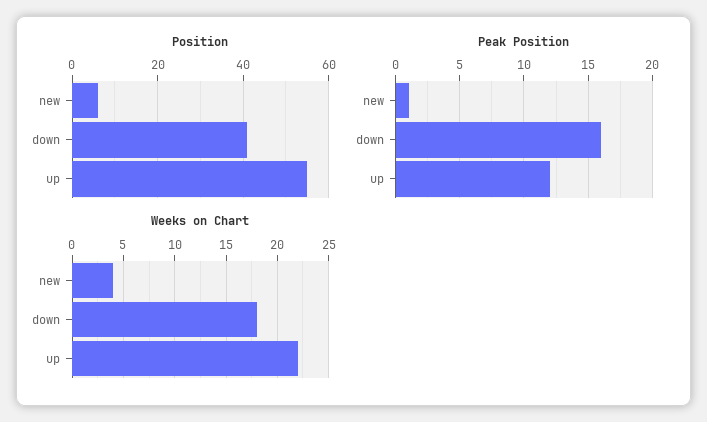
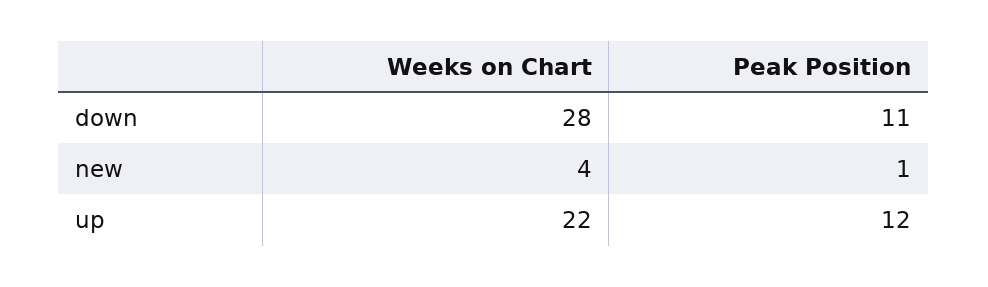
Position, new: 5 -> none
Position, down: 40 -> none
Position, up: 55 -> none
Peak Position, down: 16 -> 11
Weeks on Chart, down: 18 -> 28

